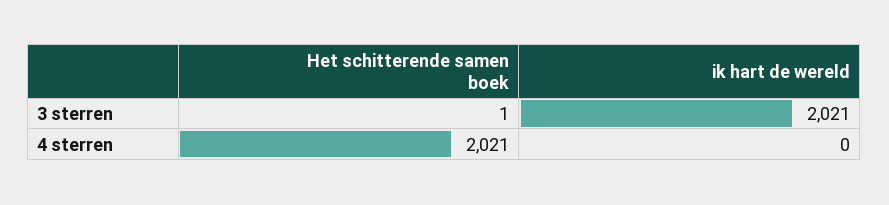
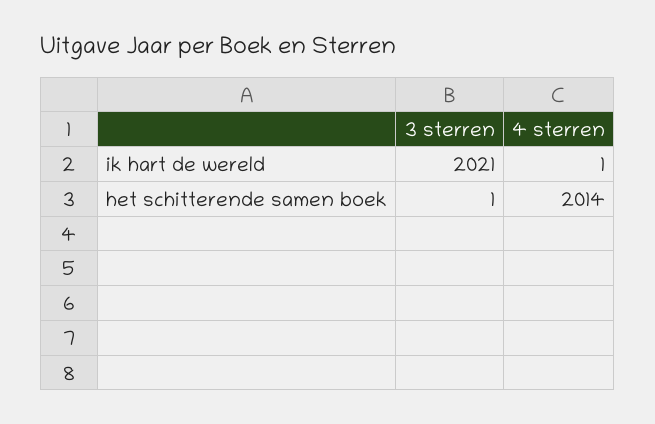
Het schitterende samen boek, 4 sterren: 2021 -> 2014
ik hart de wereld, 4 sterren: 0 -> 1

